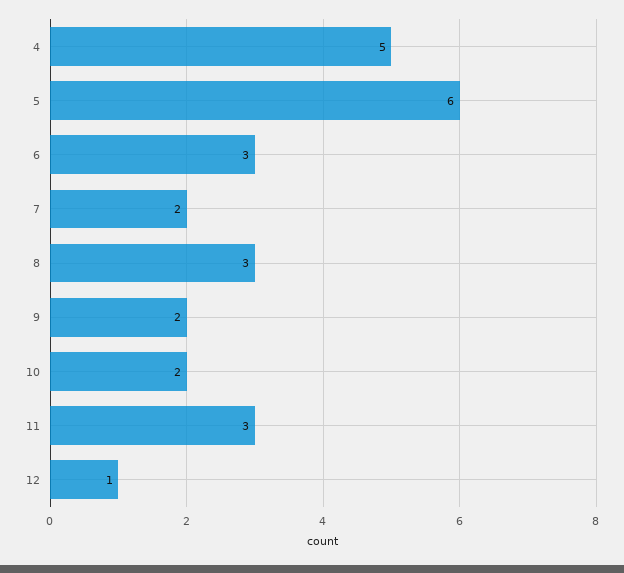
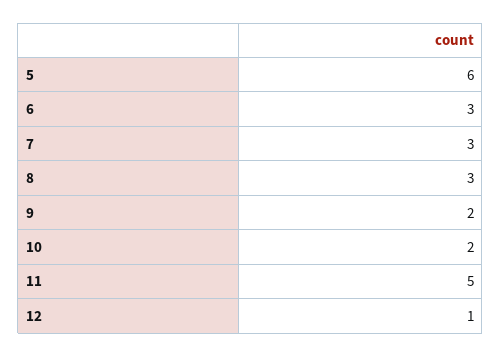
4: 5 -> none
7: 2 -> 3
11: 3 -> 5

